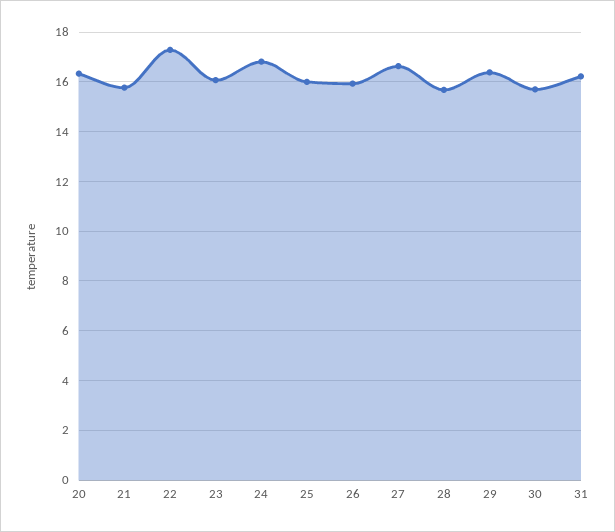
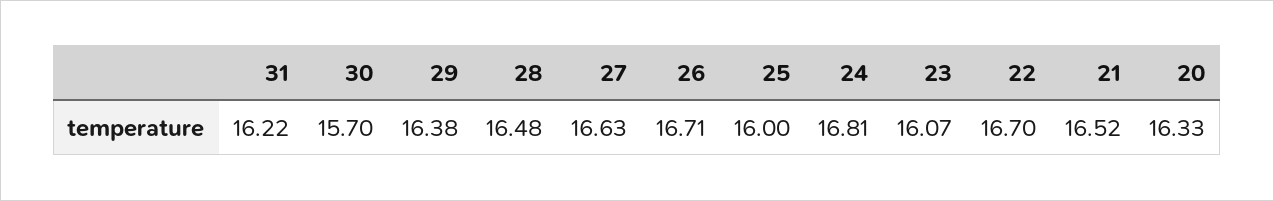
21: 15.75 -> 16.52
22: 17.25 -> 16.7
26: 16 -> 16.71
28: 15.75 -> 16.48

